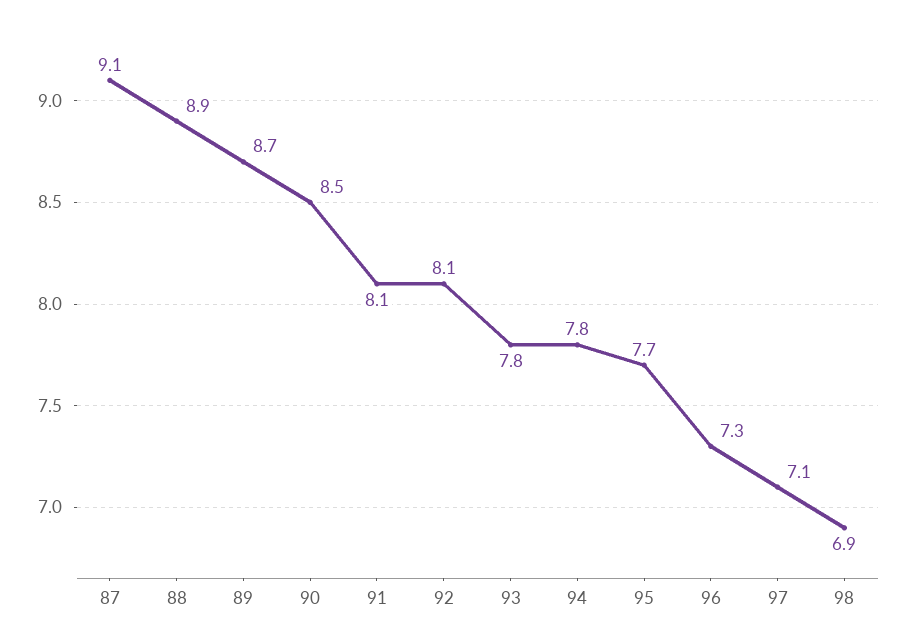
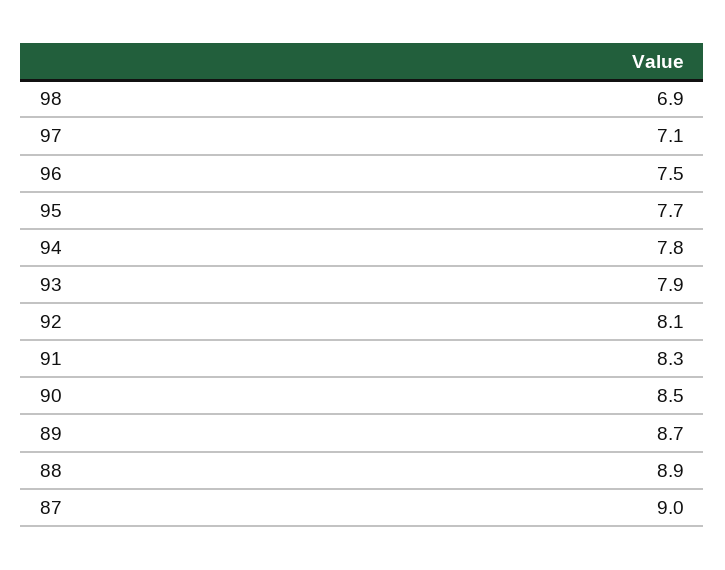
87: 9.1 -> 9
91: 8.1 -> 8.3
93: 7.8 -> 7.9
96: 7.3 -> 7.5

